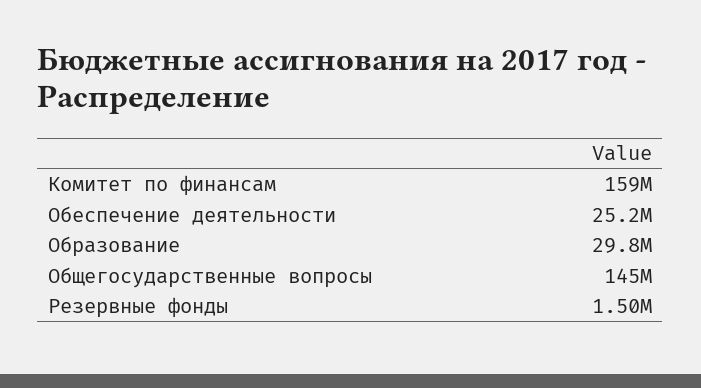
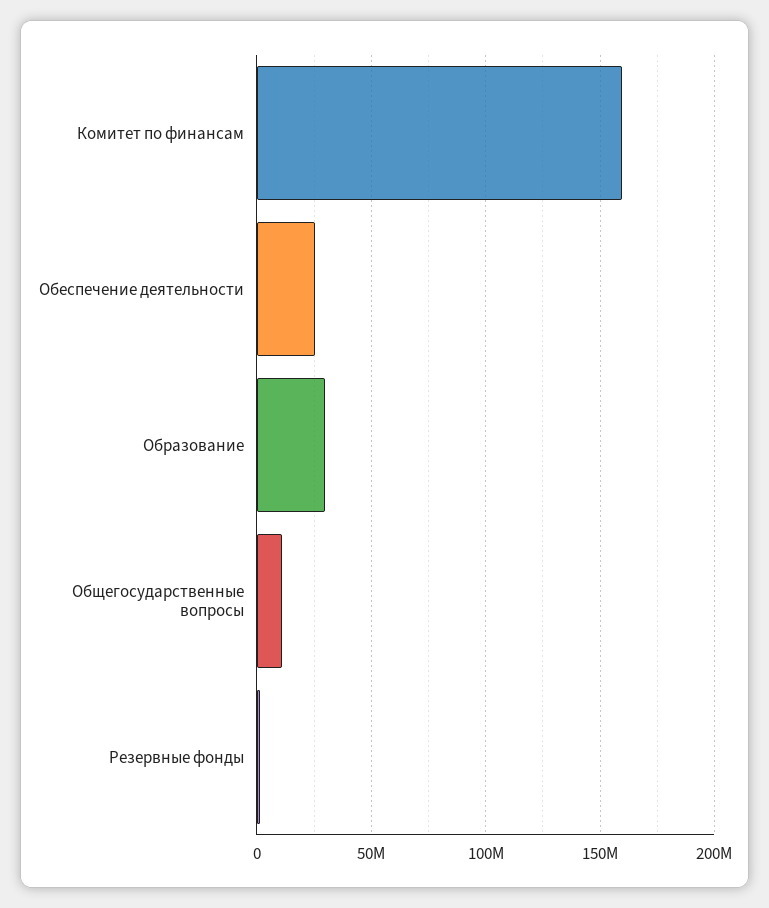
Общегосударственные вопросы: 145000000 -> 10000000

